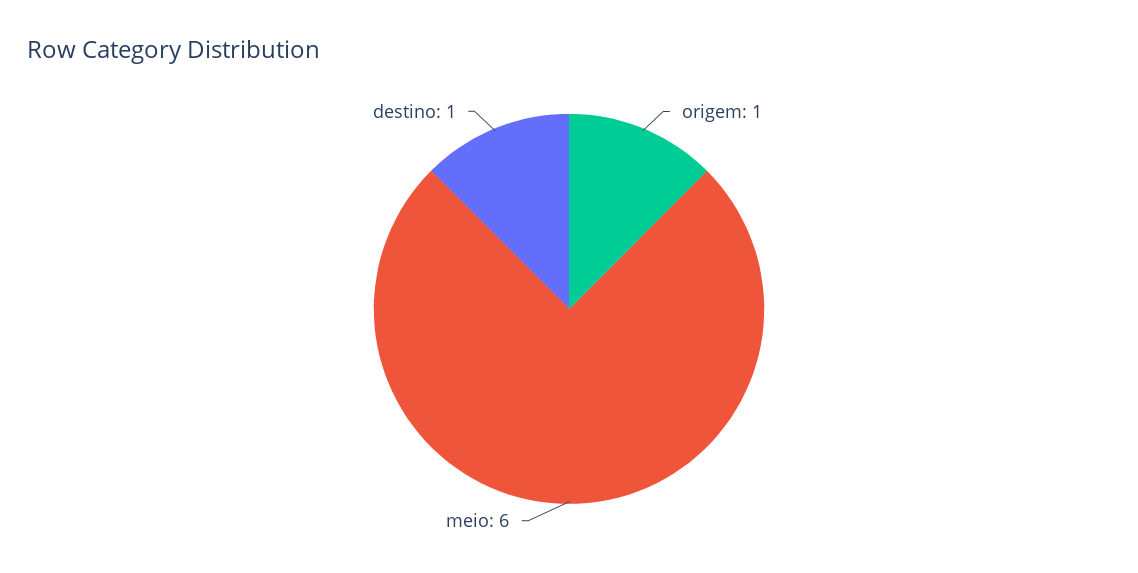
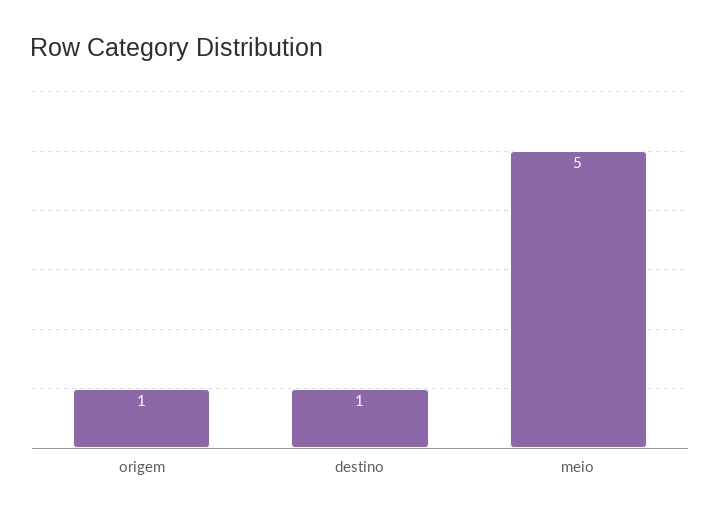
meio: 6 -> 5

